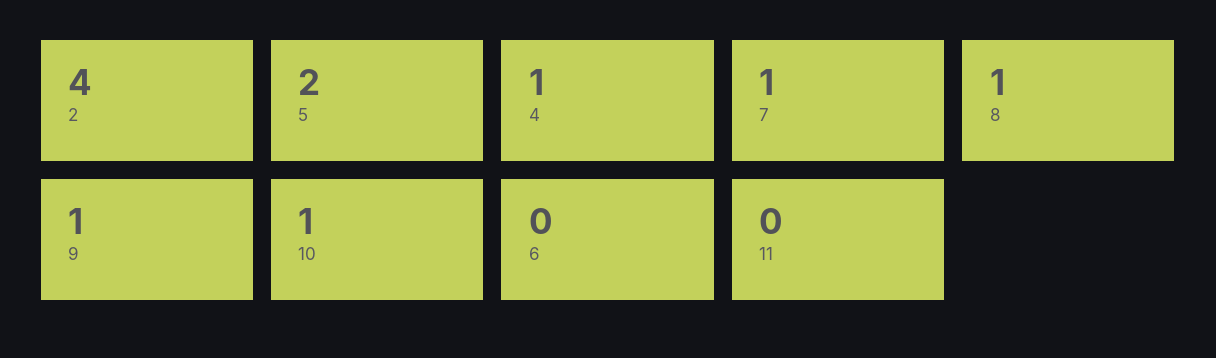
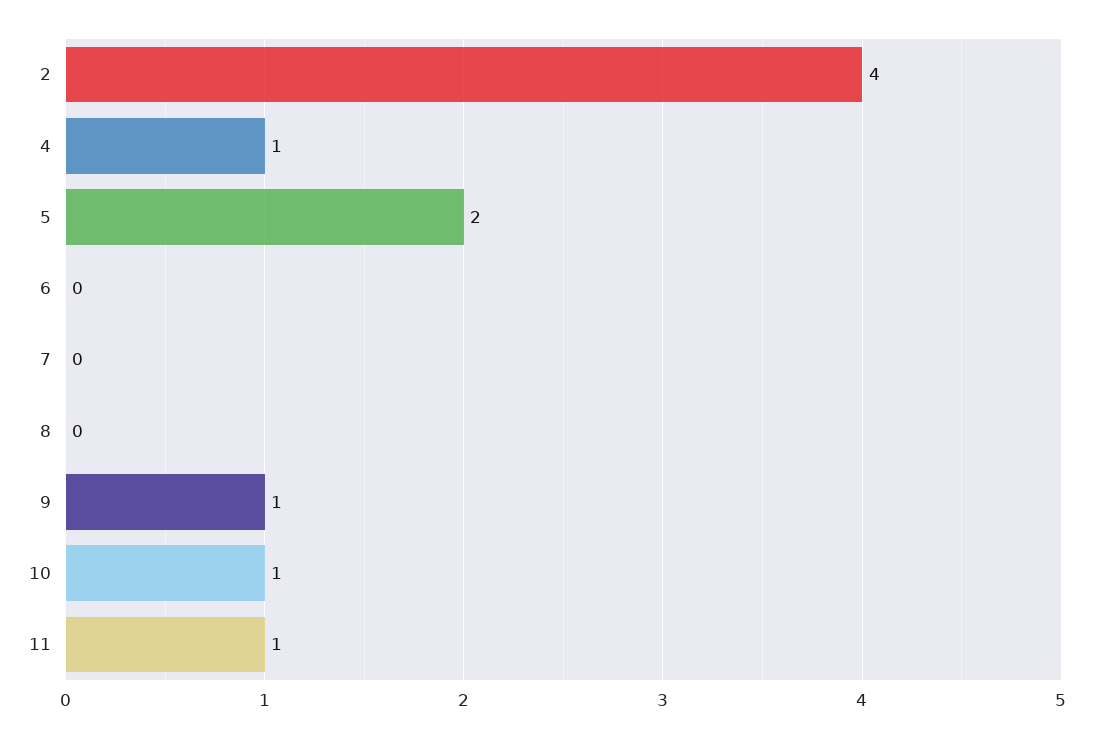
7: 1 -> 0
8: 1 -> 0
11: 0 -> 1

